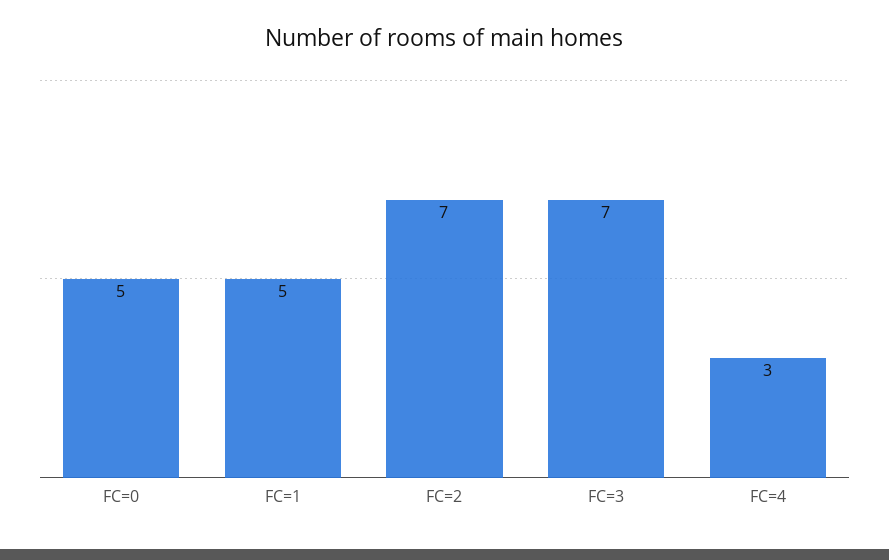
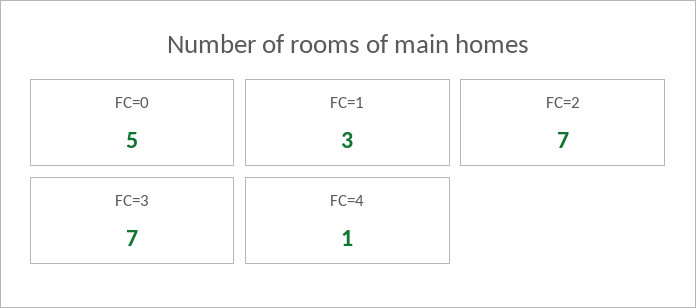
FC=1: 5 -> 3
FC=4: 3 -> 1

